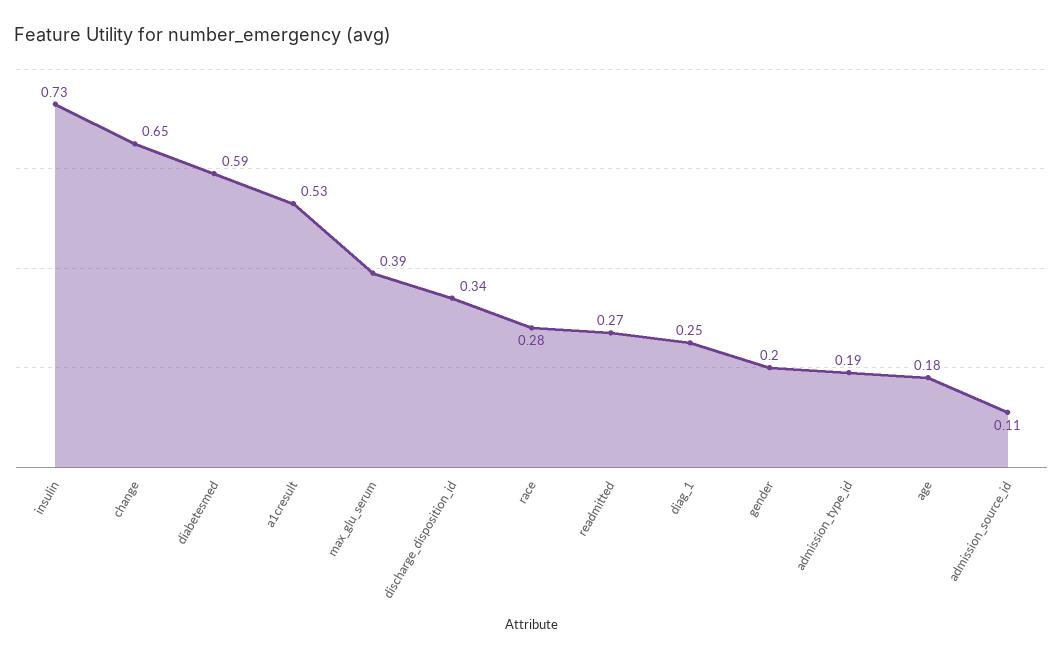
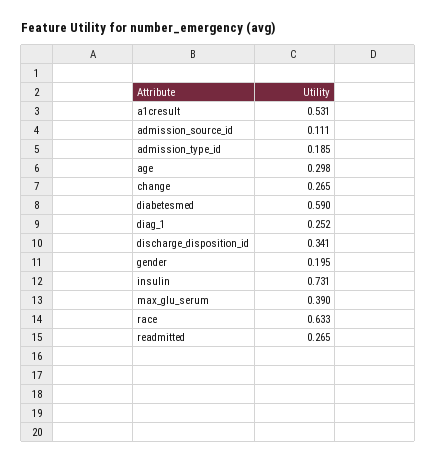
change: 0.65 -> 0.265
race: 0.28 -> 0.633
age: 0.18 -> 0.298

